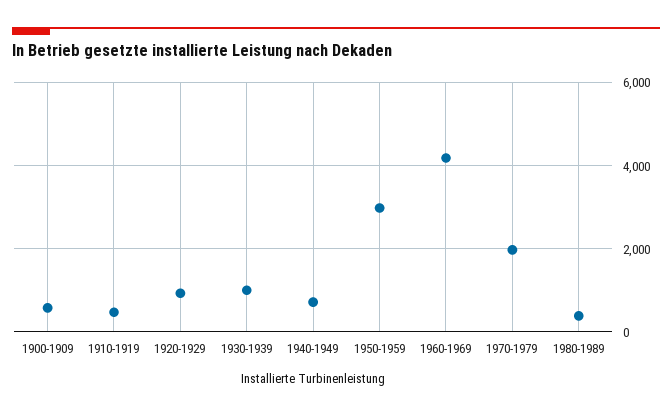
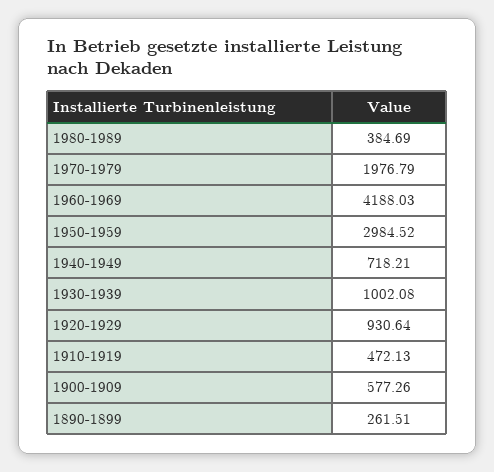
1890-1899: none -> 261.51

